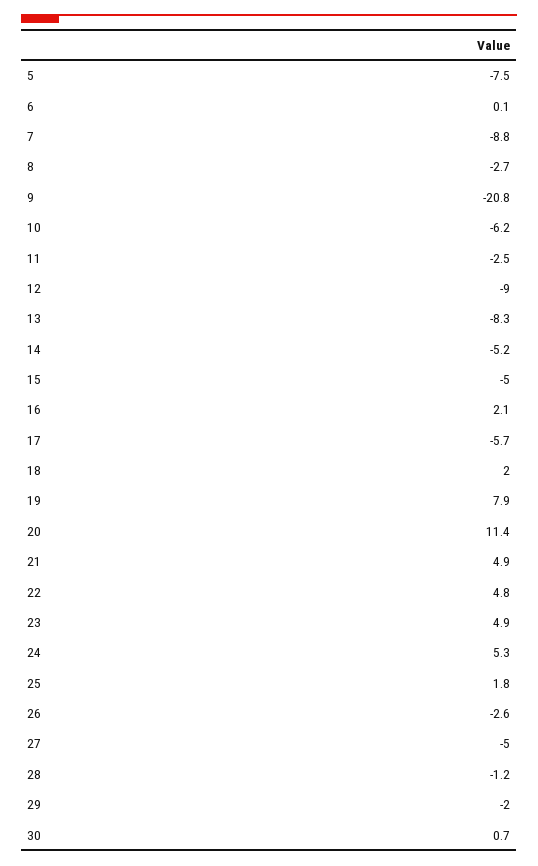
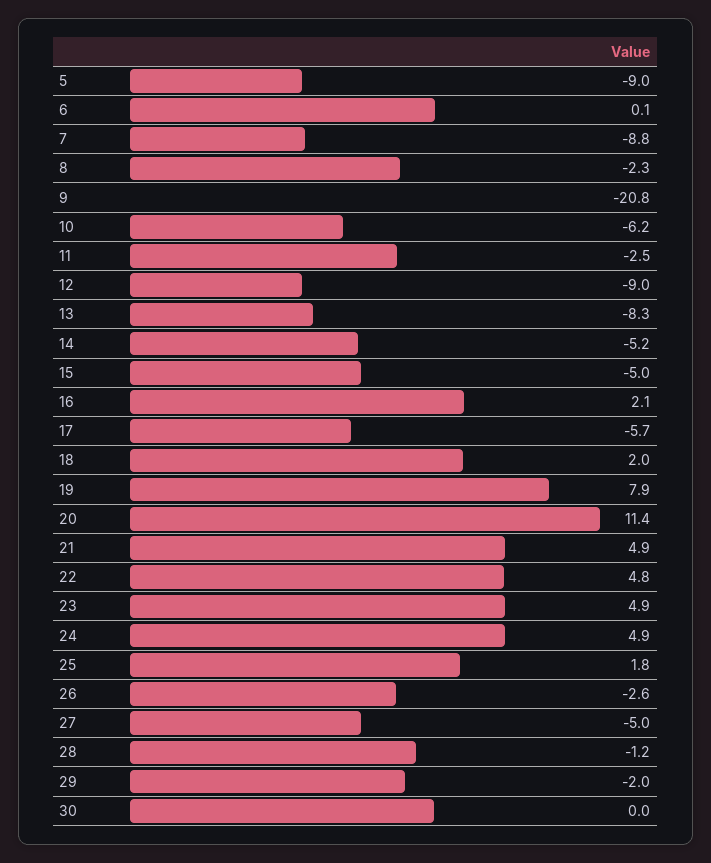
5: -7.5 -> -9
8: -2.7 -> -2.3
24: 5.3 -> 4.9
30: 0.7 -> 0

